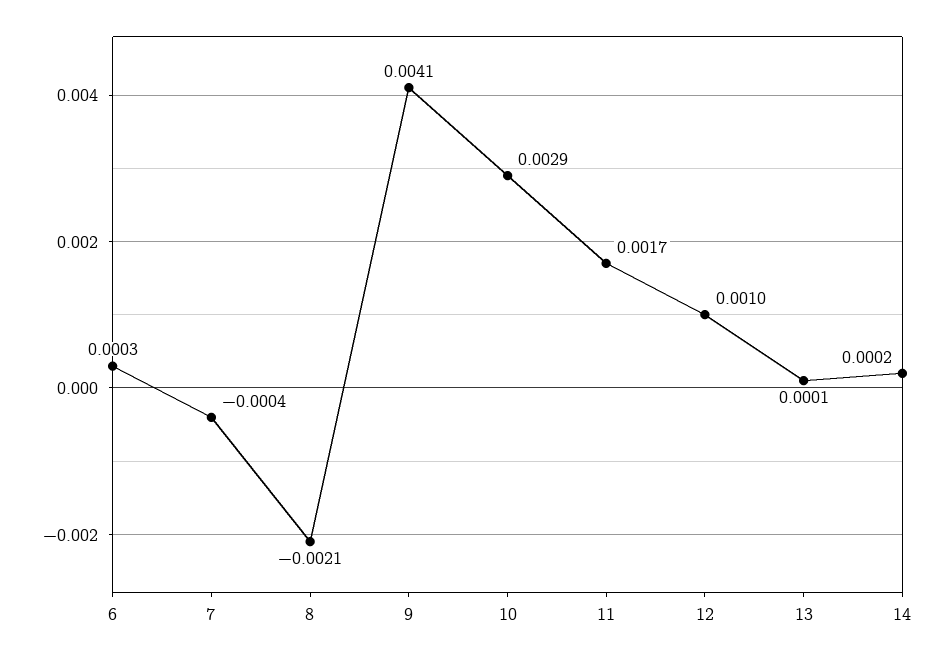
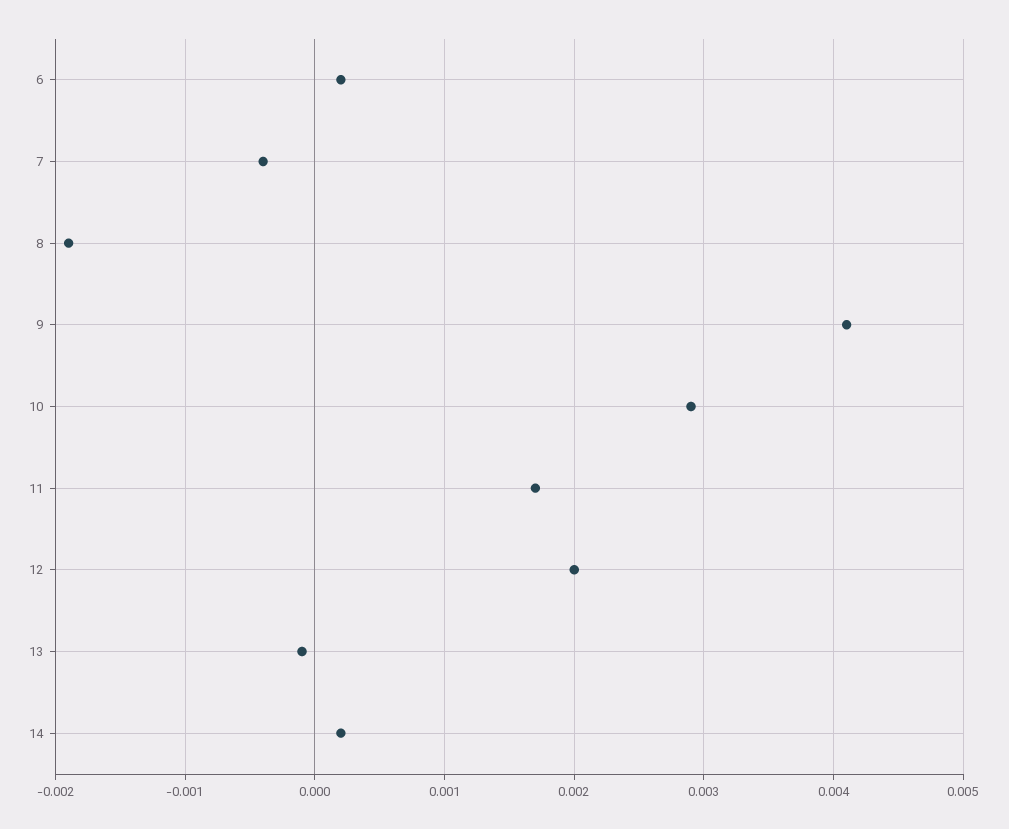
6: 0.0003 -> 0.0002
8: -0.0021 -> -0.0019
12: 0.001 -> 0.002
13: 0.0001 -> -0.0001

